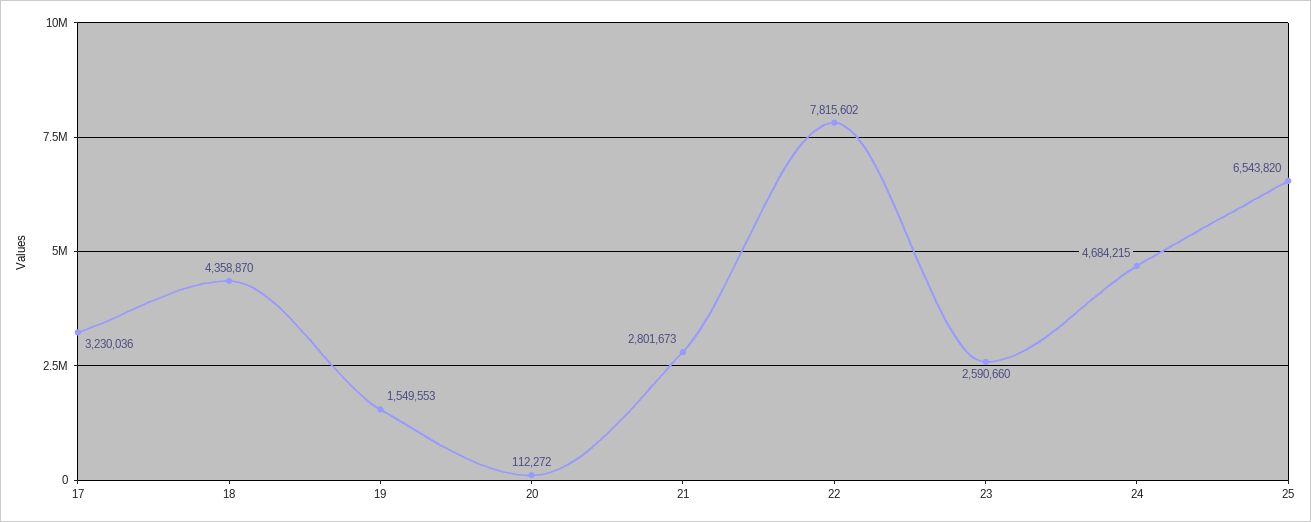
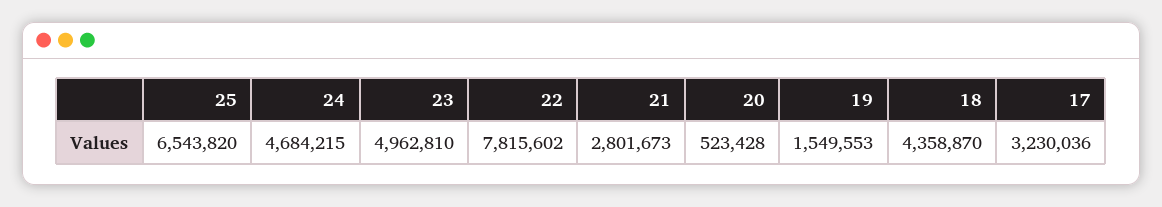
20: 112272 -> 523428
23: 2590660 -> 4962810

